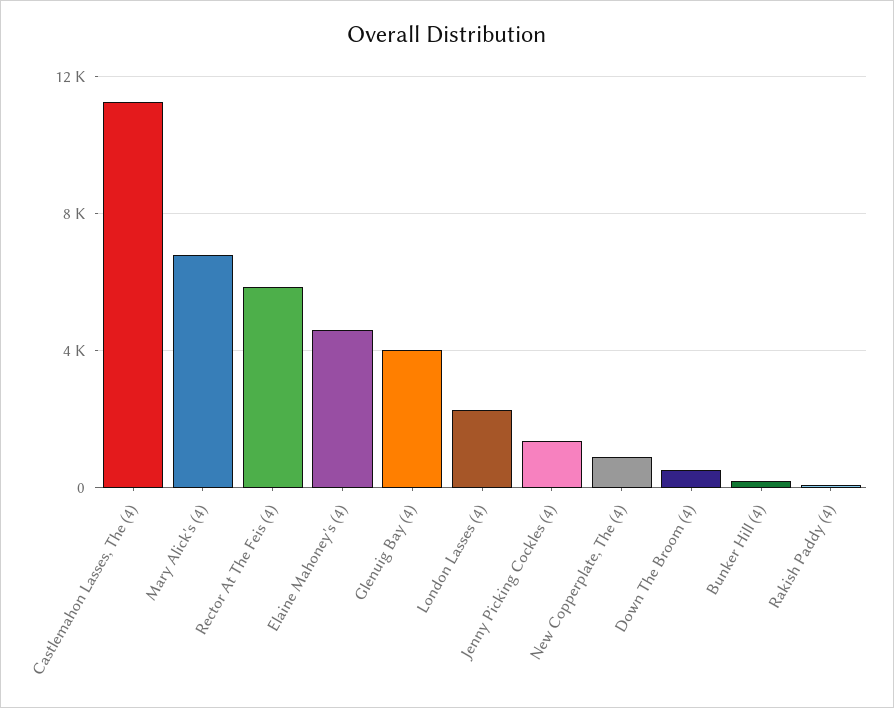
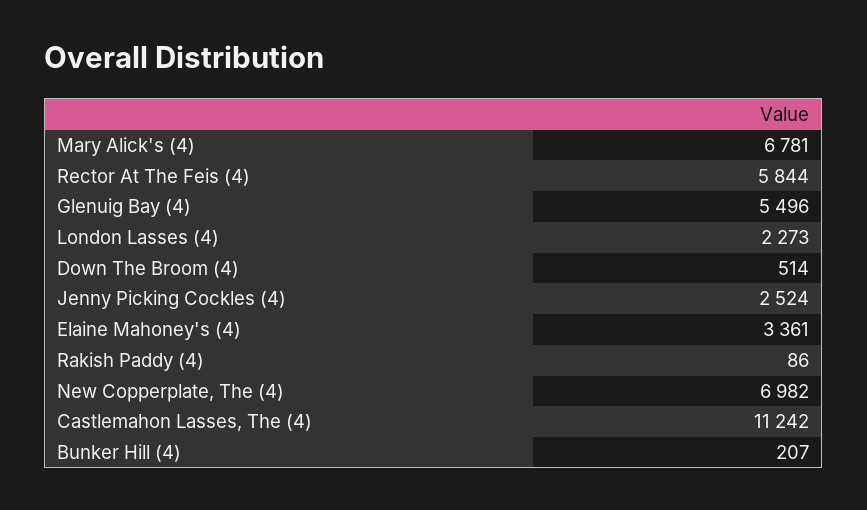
Elaine Mahoney's (4): 4500 -> 3361
Glenuig Bay (4): 4000 -> 5496
Jenny Picking Cockles (4): 1500 -> 2524
New Copperplate, The (4): 1000 -> 6982

